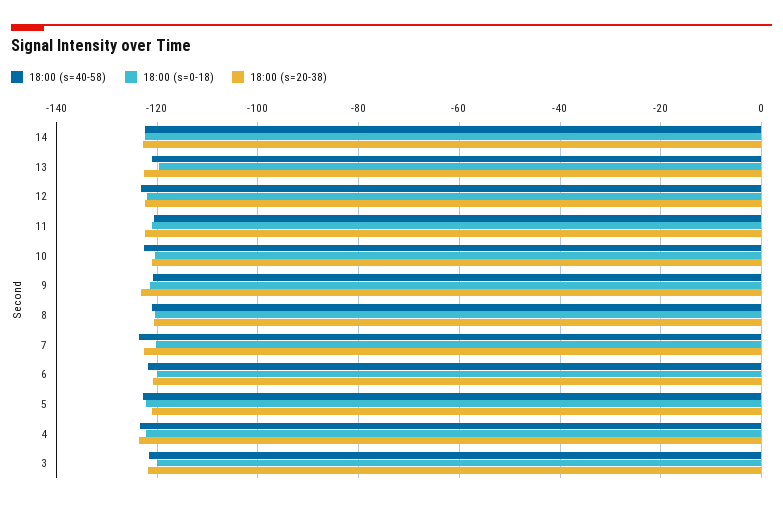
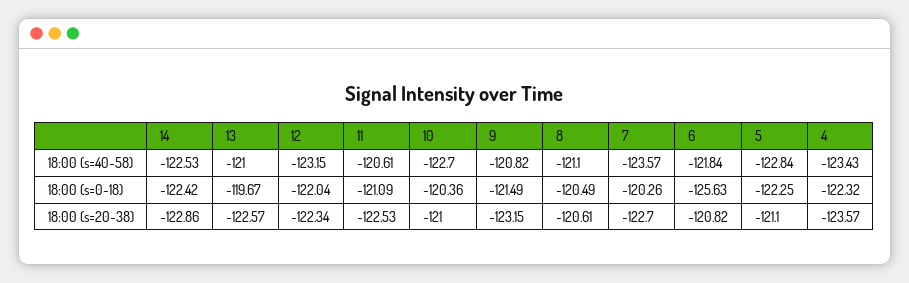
18:00 (s=0-18), 6: -120 -> -125.63
18:00 (s=40-58), 3: -122 -> none
18:00 (s=0-18), 3: -120 -> none
18:00 (s=20-38), 3: -122 -> none

